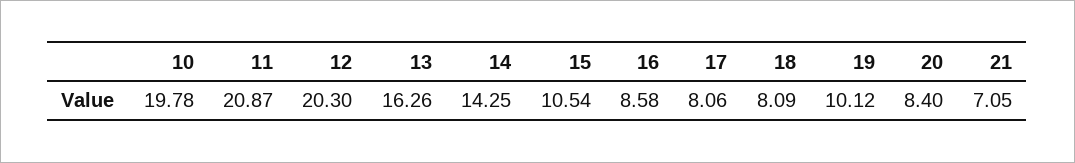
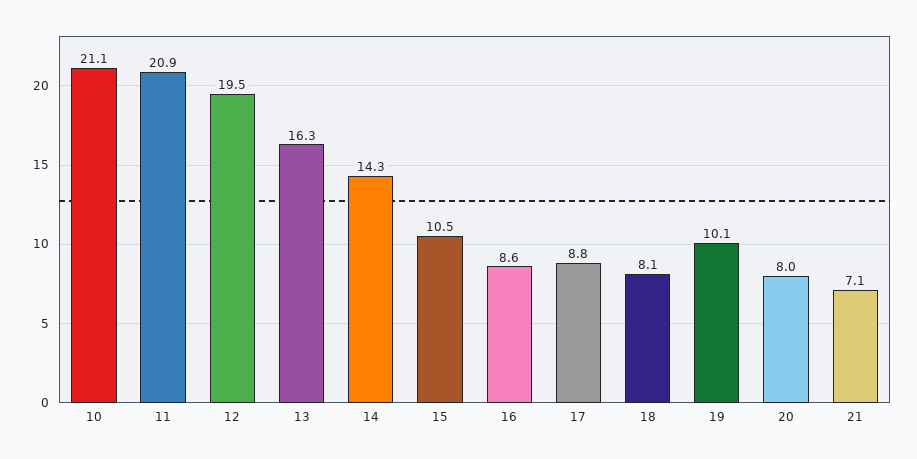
10: 19.78 -> 21.1
12: 20.3 -> 19.5
17: 8.06 -> 8.8
20: 8.4 -> 8

